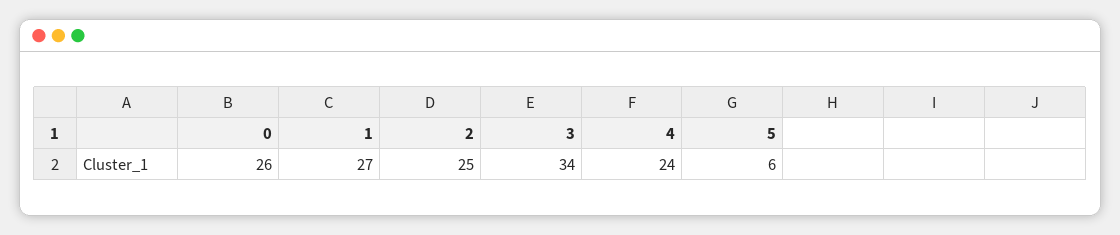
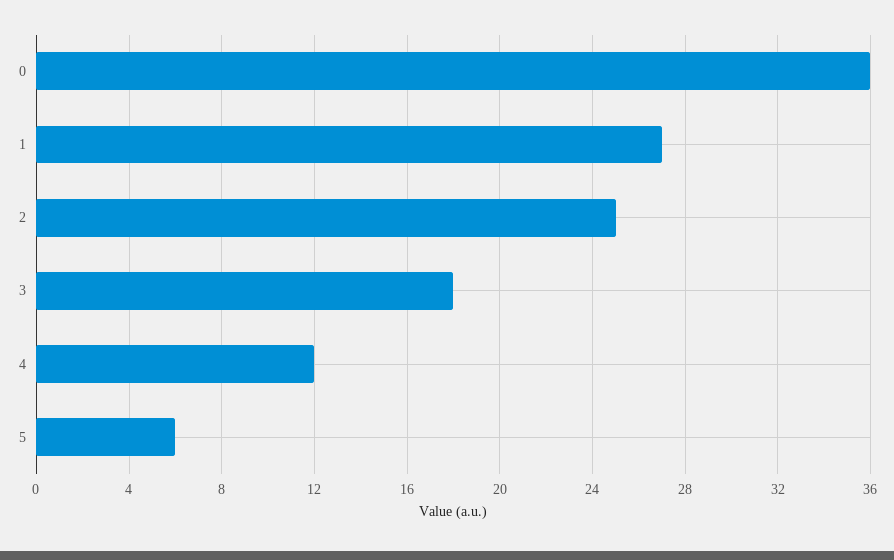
0: 26 -> 36
3: 34 -> 18
4: 24 -> 12

